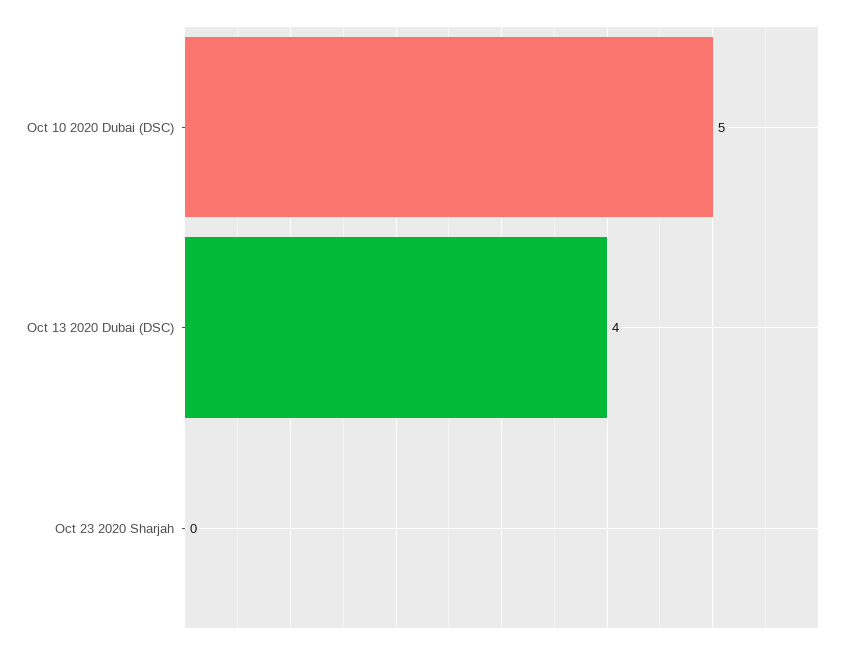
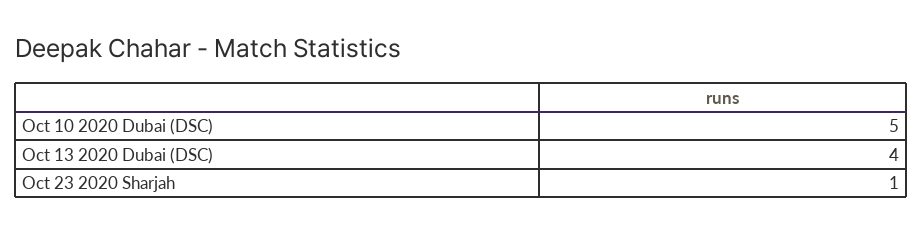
Oct 23 2020 Sharjah: 0 -> 1

